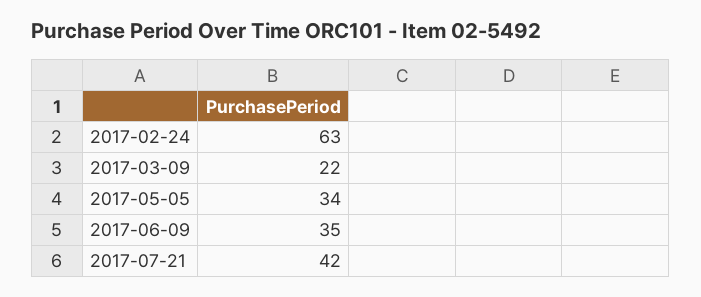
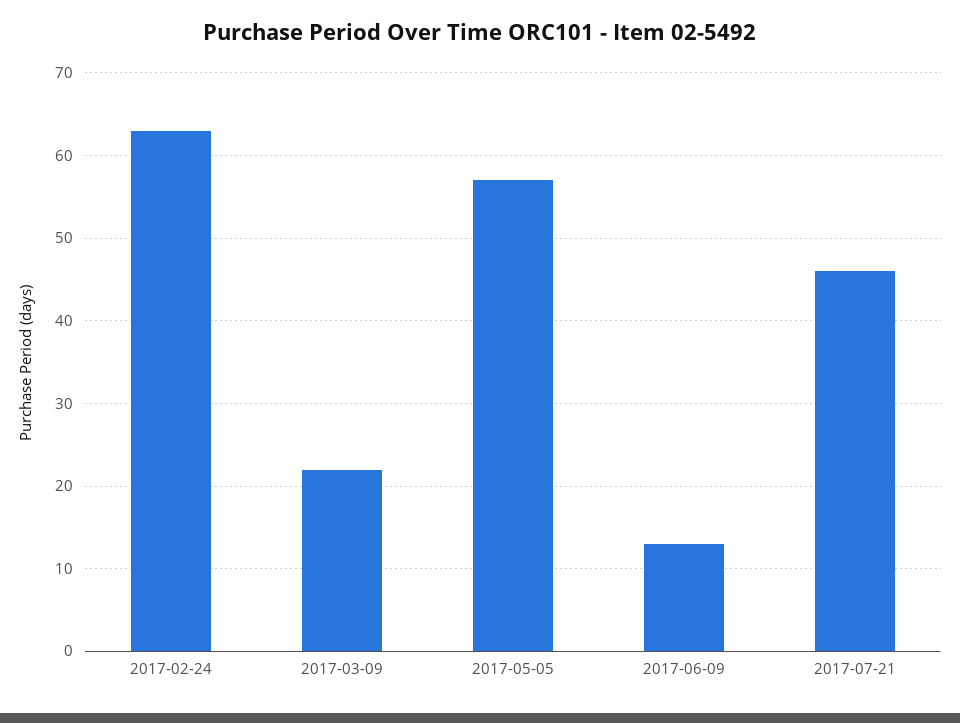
2017-05-05: 34 -> 57
2017-06-09: 35 -> 13
2017-07-21: 42 -> 46

